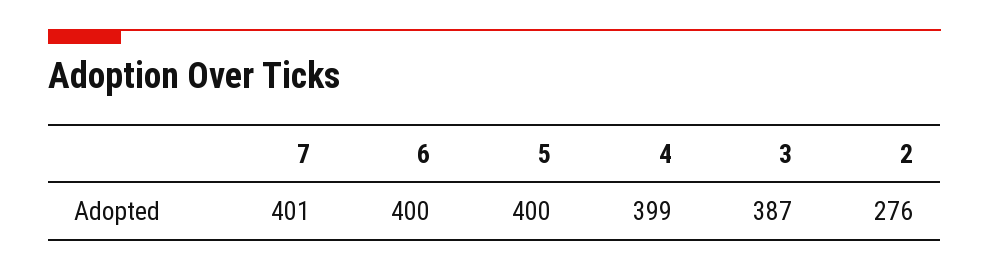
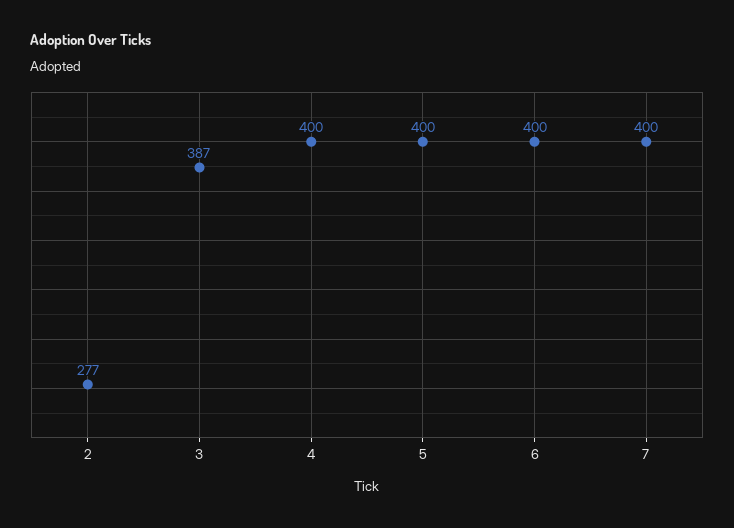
7: 401 -> 400
4: 399 -> 400
2: 276 -> 277

